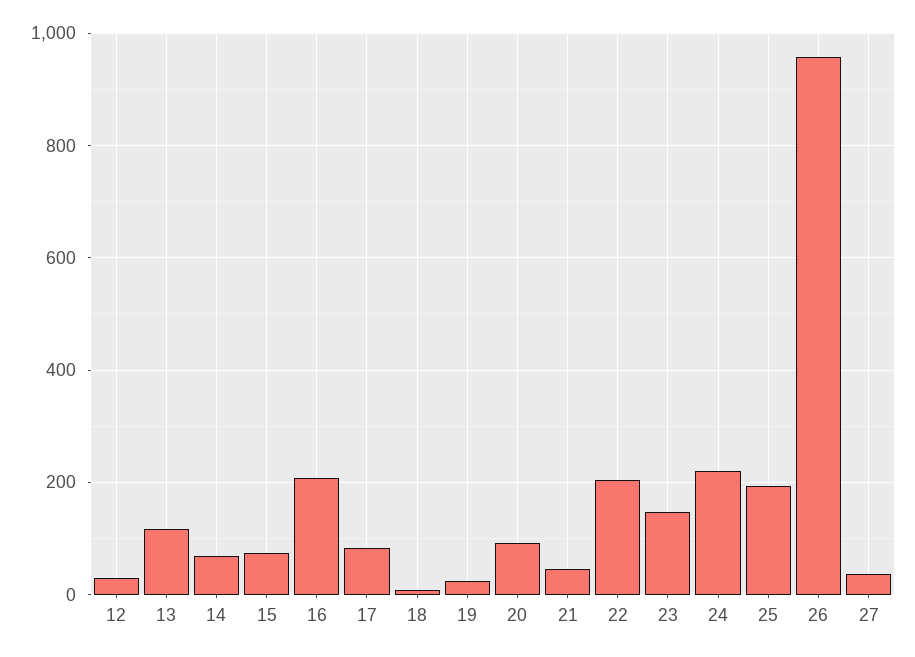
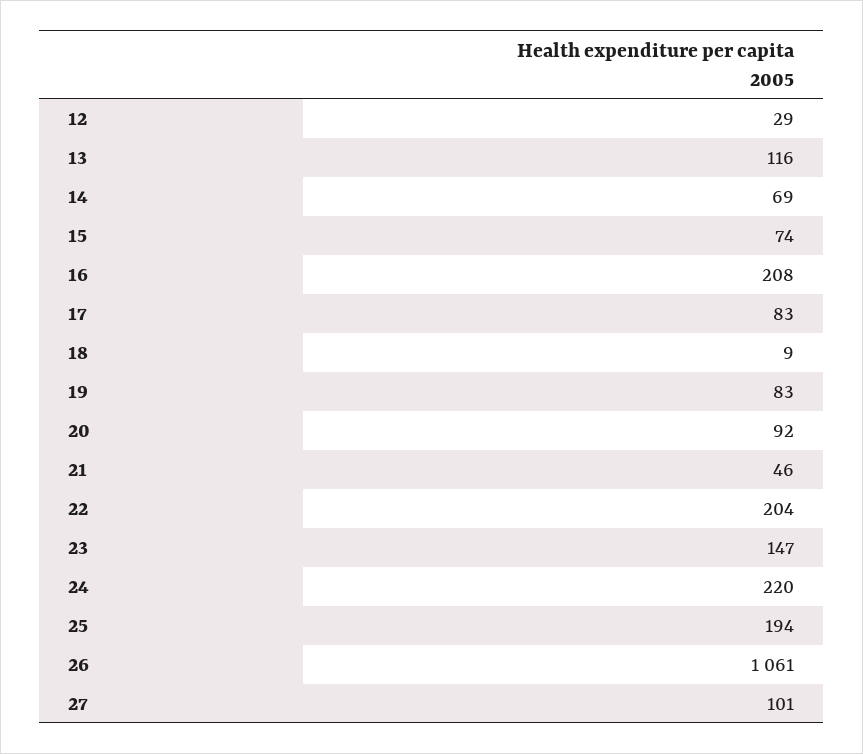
19: 20 -> 83
26: 960 -> 1061
27: 40 -> 101

